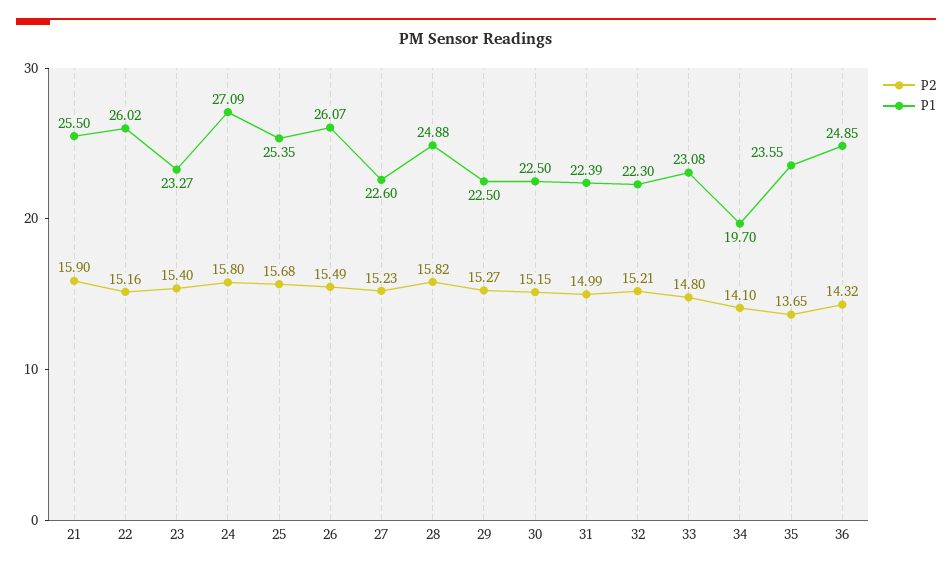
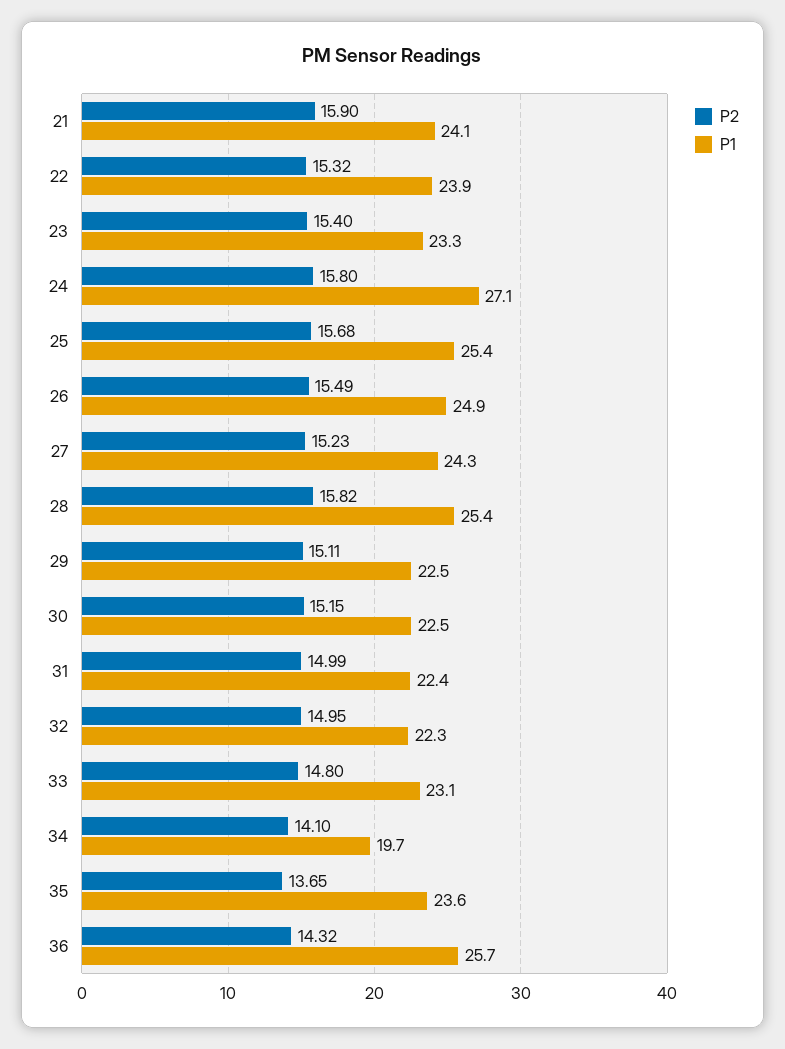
P1, 21: 25.5 -> 24.1
P2, 22: 15.16 -> 15.32
P1, 22: 26.02 -> 23.9
P1, 26: 26.07 -> 24.9
P1, 27: 22.6 -> 24.3
P1, 28: 24.88 -> 25.4
P2, 29: 15.27 -> 15.11
P2, 32: 15.21 -> 14.95
P1, 36: 24.85 -> 25.7

